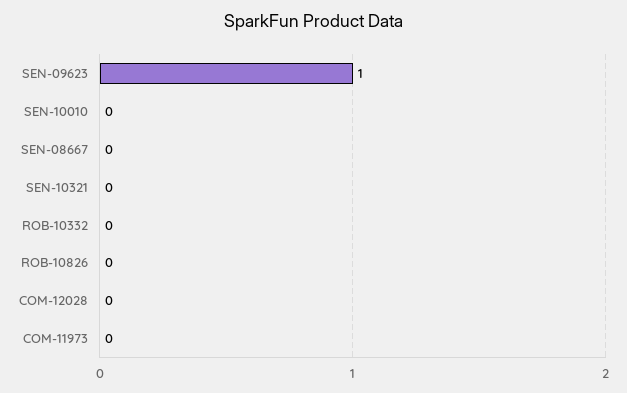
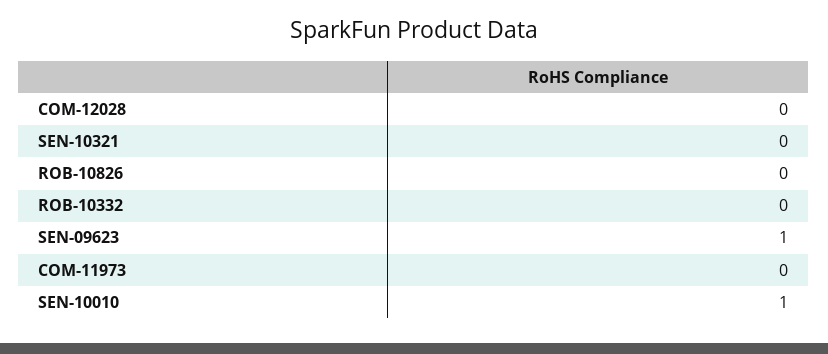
SEN-10010: 0 -> 1
SEN-08667: 0 -> none

